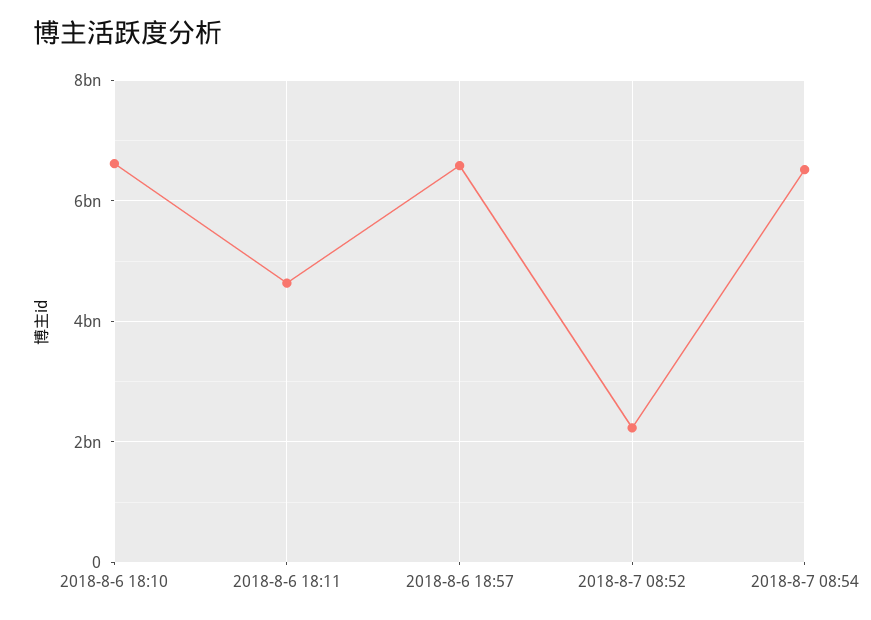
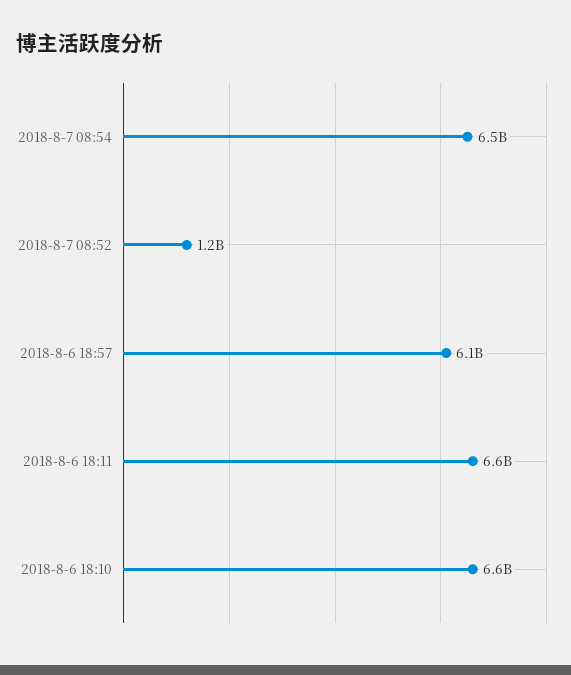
2018-8-6 18:11: 4600000000 -> 6600000000
2018-8-6 18:57: 6600000000 -> 6100000000
2018-8-7 08:52: 2200000000 -> 1200000000

